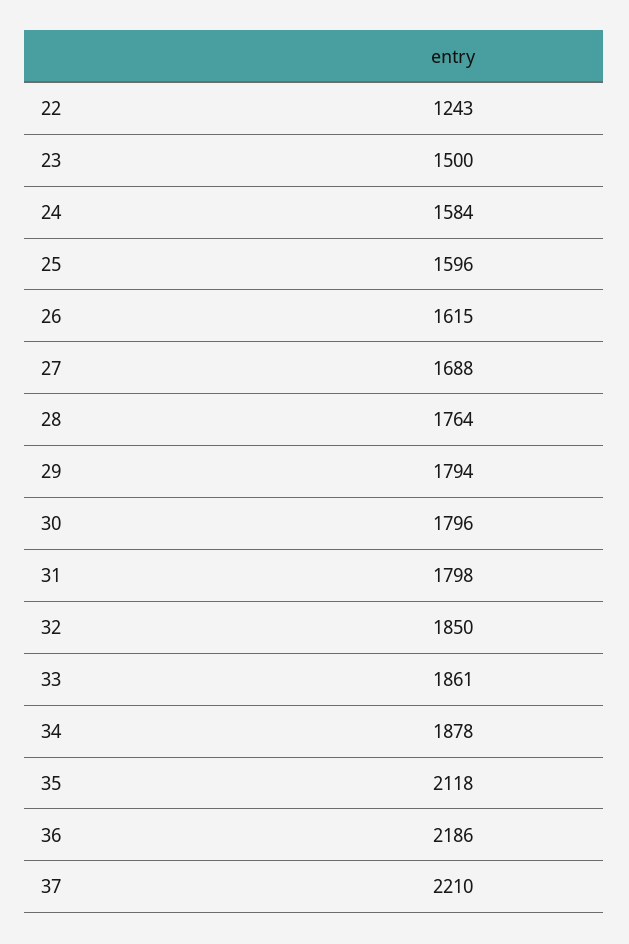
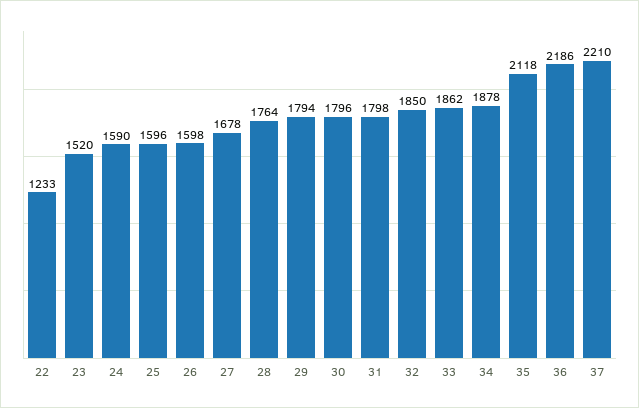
22: 1243 -> 1233
23: 1500 -> 1520
24: 1584 -> 1590
26: 1615 -> 1598
27: 1688 -> 1678
33: 1861 -> 1862

